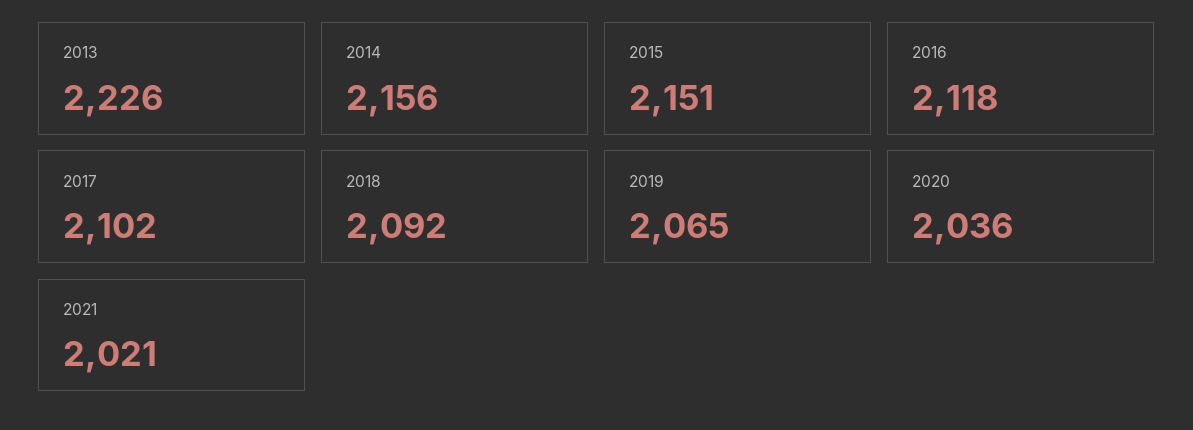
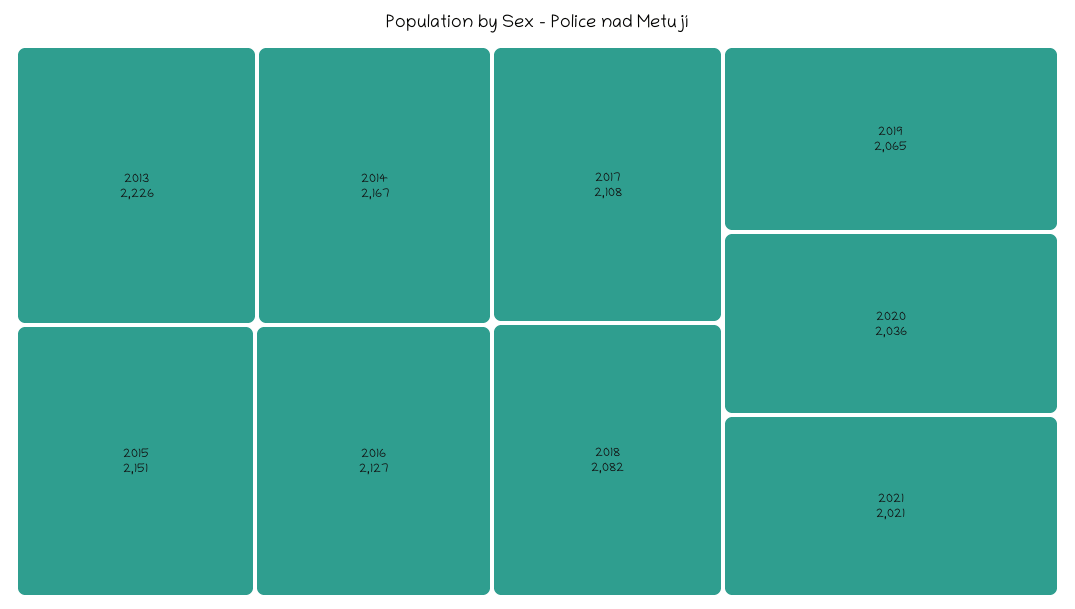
2014: 2156 -> 2167
2016: 2118 -> 2127
2017: 2102 -> 2108
2018: 2092 -> 2082

